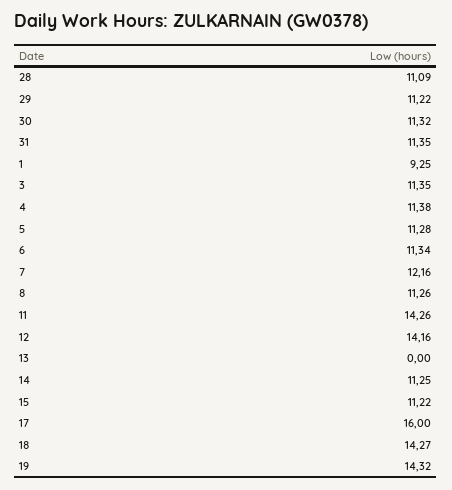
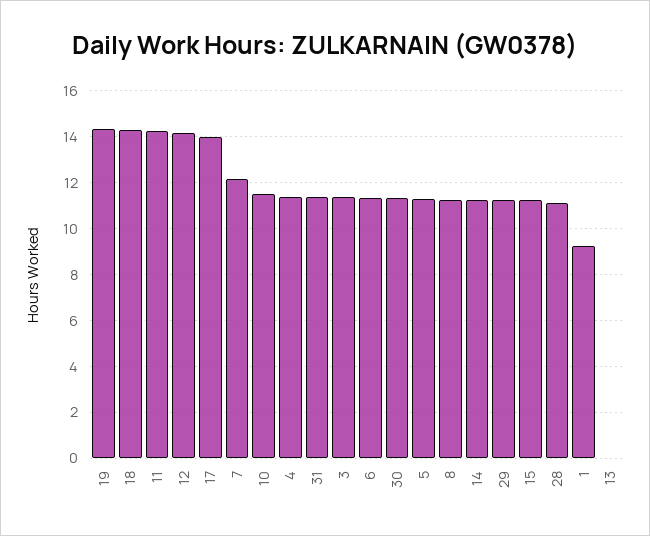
17: 16 -> 14
10: none -> 11.5

